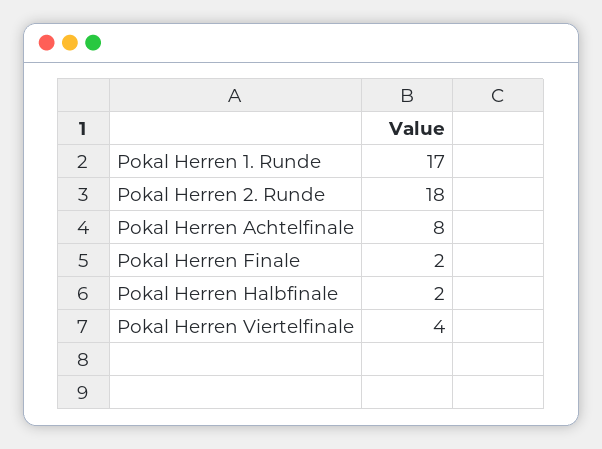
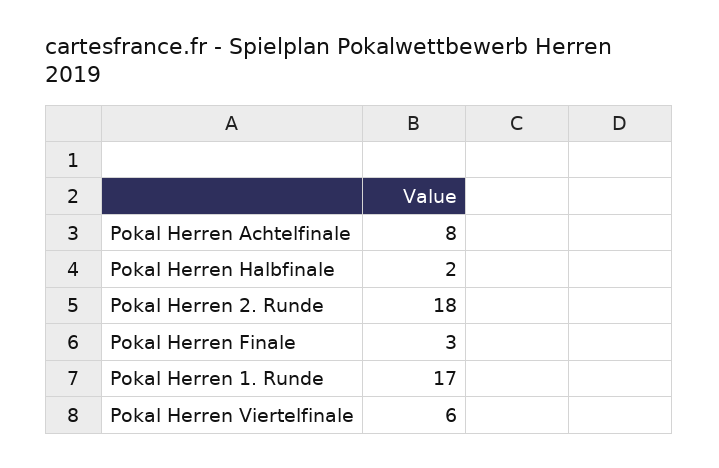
Pokal Herren Finale: 2 -> 3
Pokal Herren Viertelfinale: 4 -> 6

